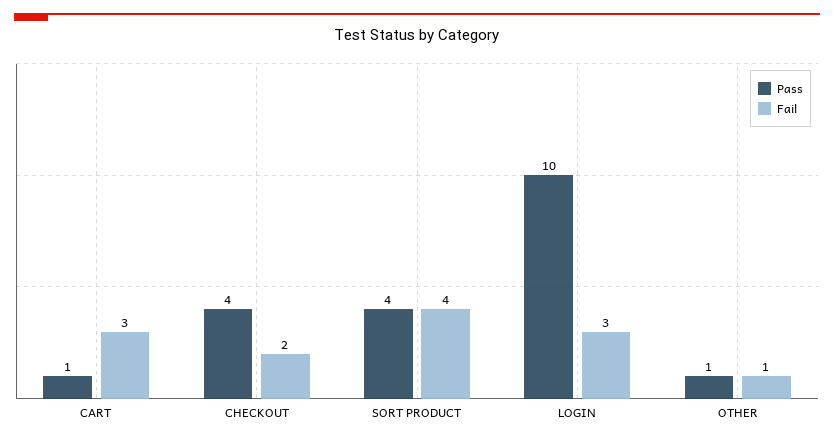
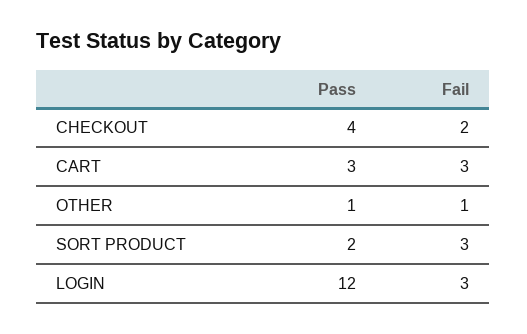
Pass, CART: 1 -> 3
Pass, SORT PRODUCT: 4 -> 2
Fail, SORT PRODUCT: 4 -> 3
Pass, LOGIN: 10 -> 12

